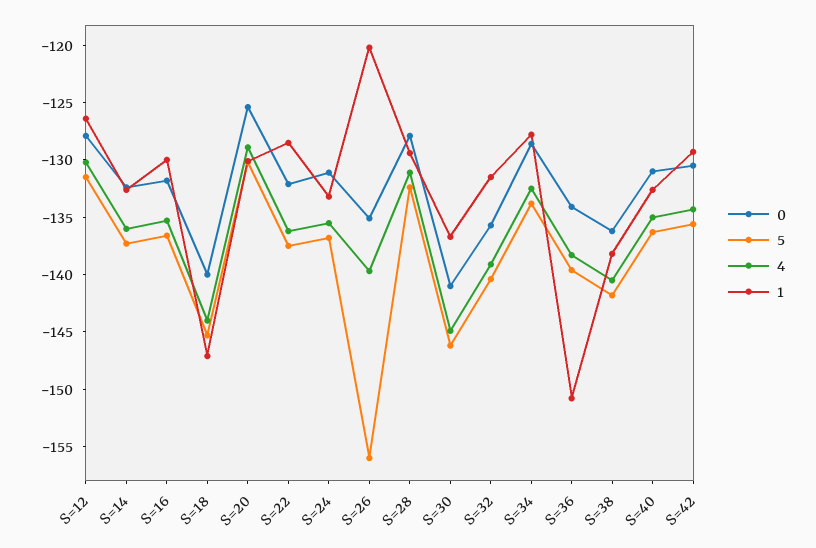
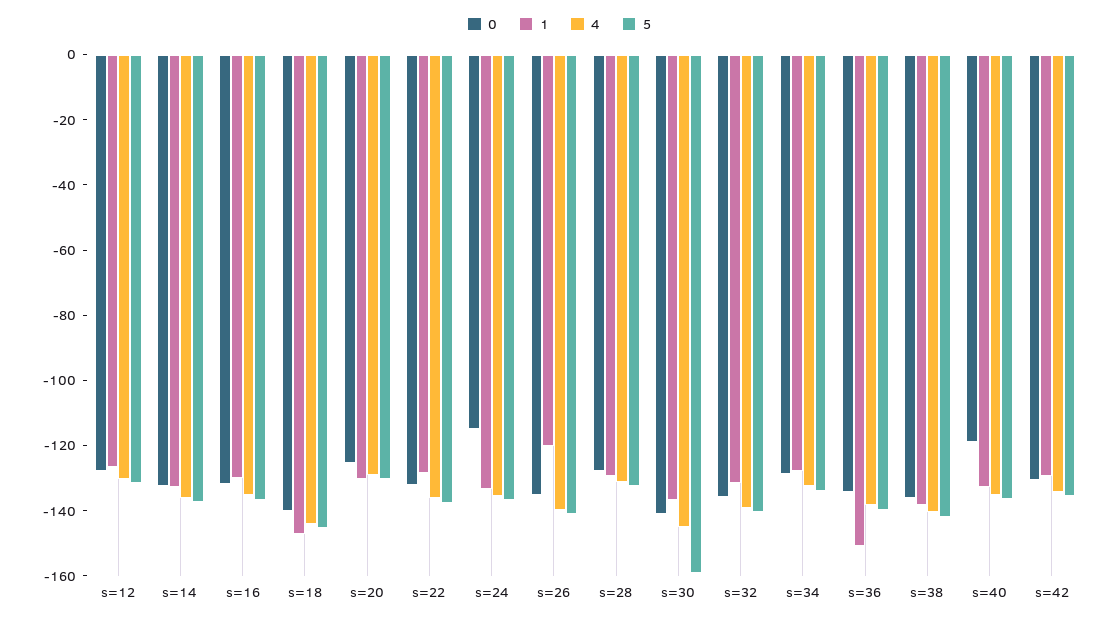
0, S=24: -131 -> -115
5, S=26: -156 -> -140
5, S=30: -146 -> -160
0, S=40: -131 -> -120

